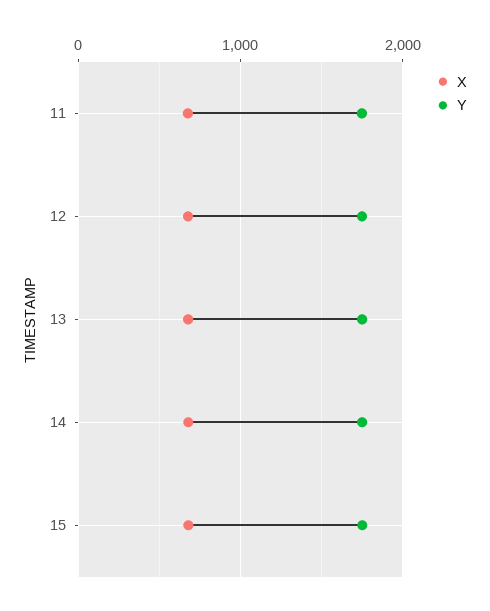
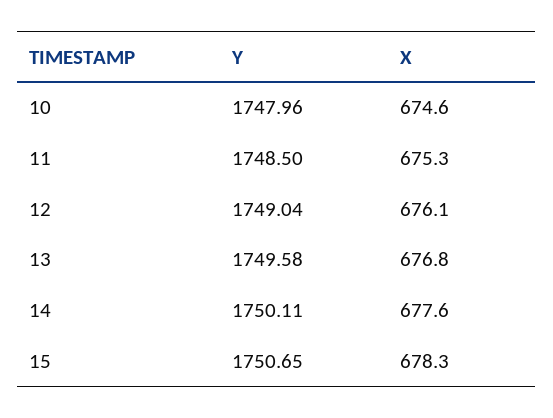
Y, 10: none -> 1747.96
X, 10: none -> 674.6

